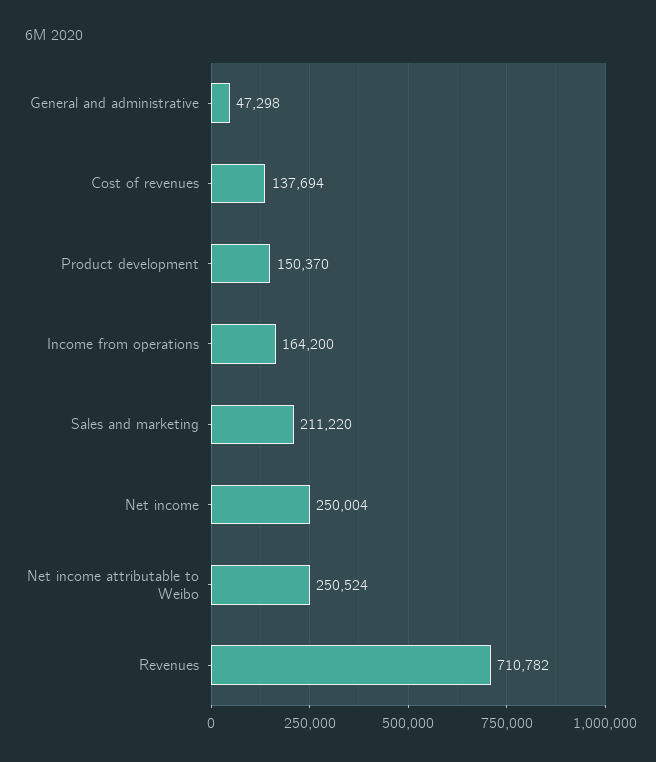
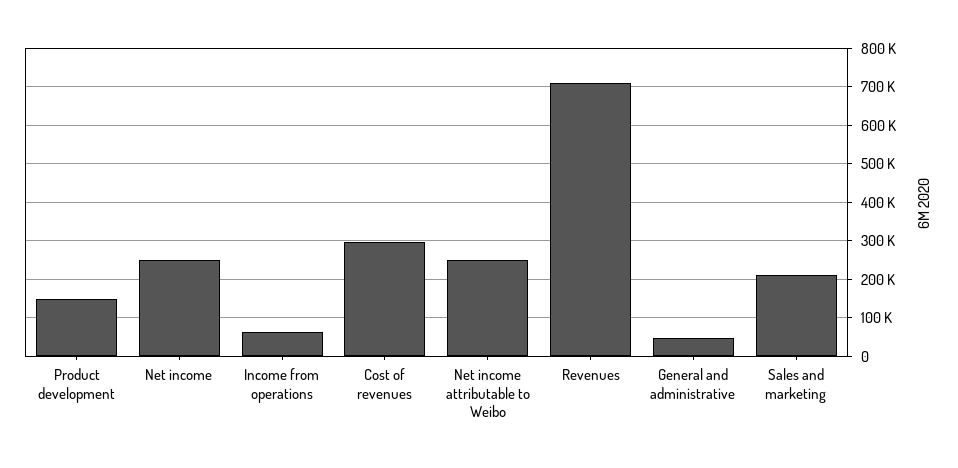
Cost of revenues: 137694 -> 300000
Income from operations: 164200 -> 60000

